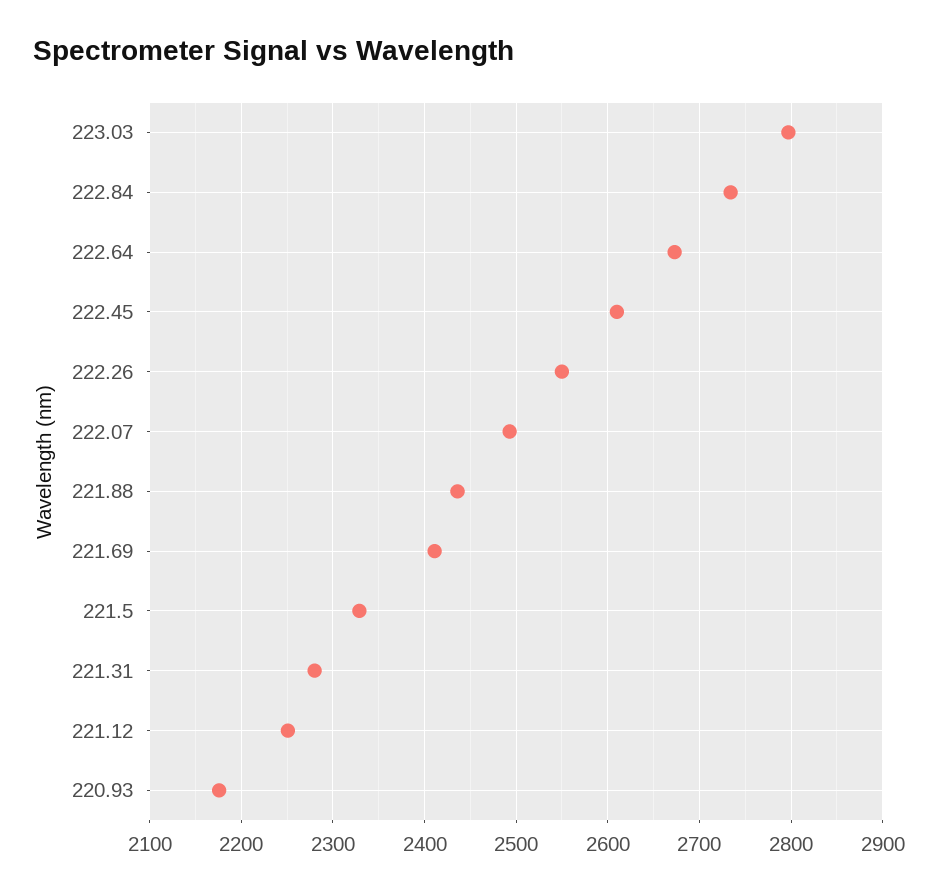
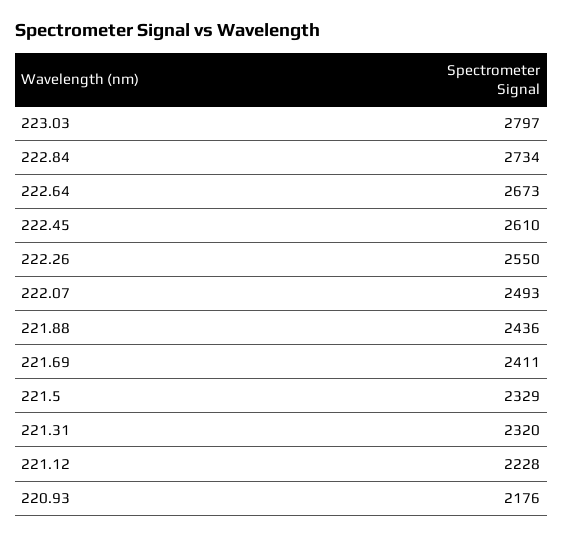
221.31: 2280 -> 2320
221.12: 2250 -> 2228

